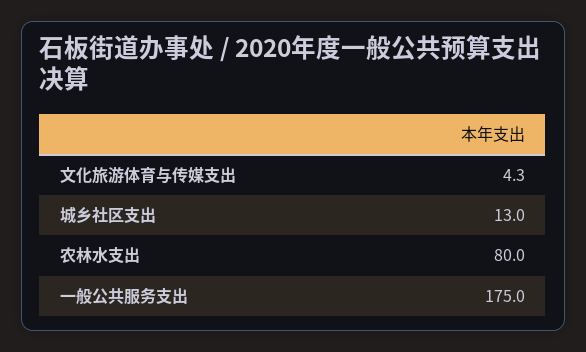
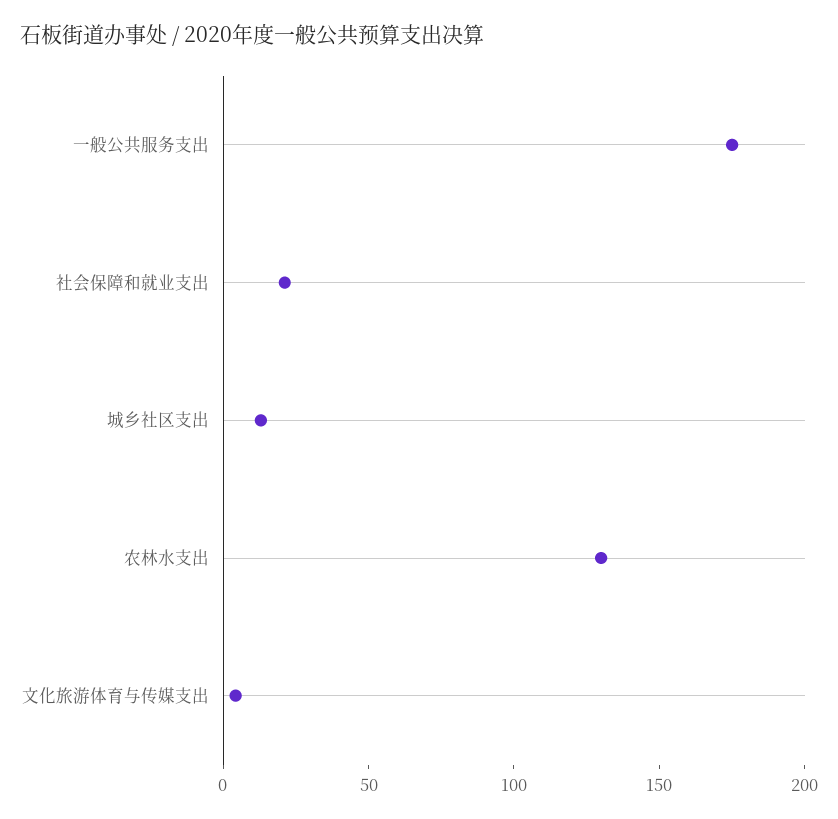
农林水支出: 80 -> 130
社会保障和就业支出: none -> 20

